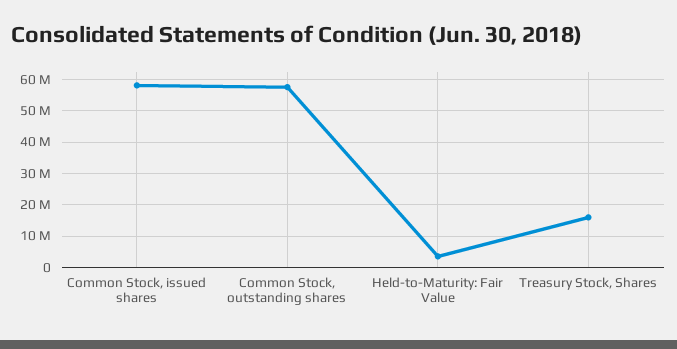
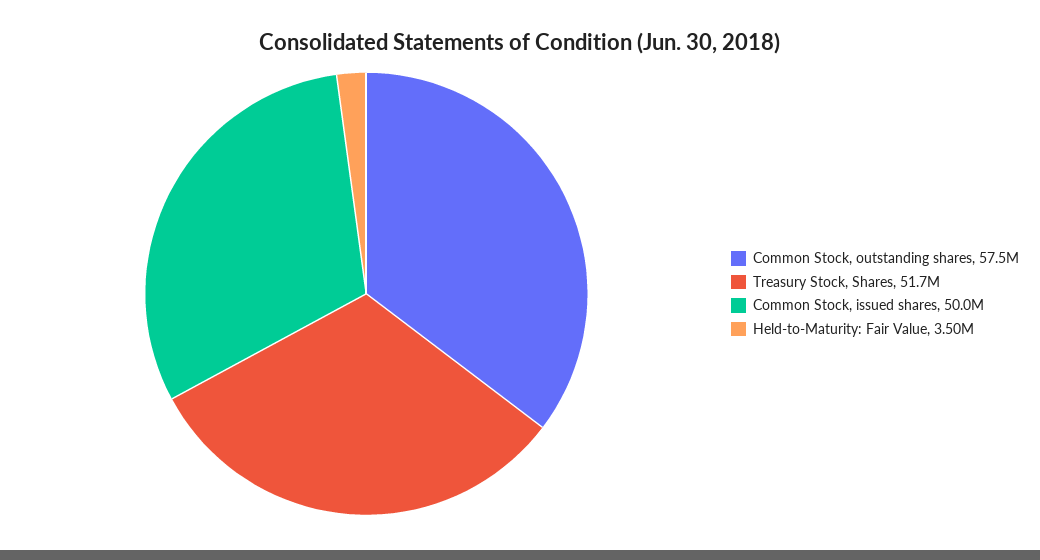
Common Stock, issued shares: 58000000 -> 50000000
Treasury Stock, Shares: 16000000 -> 51700000

